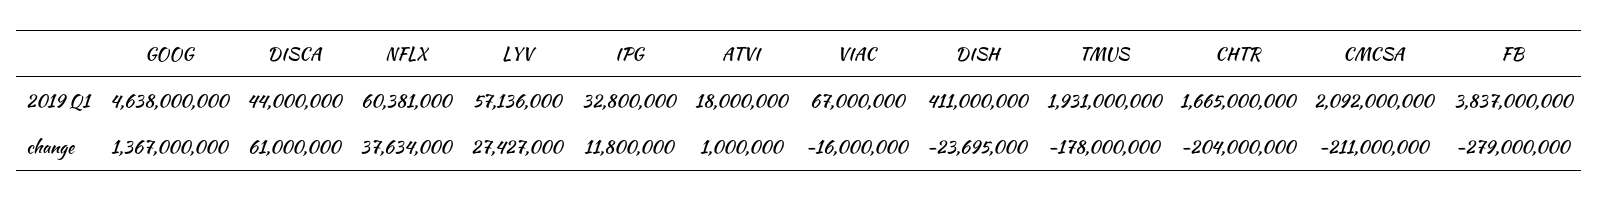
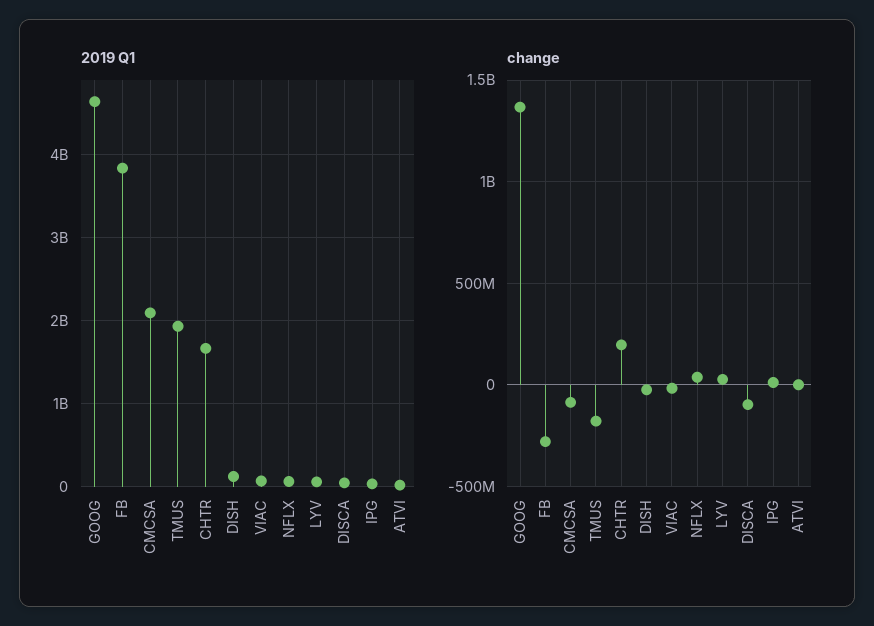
2019 Q1, DISH: 411000000 -> 100000000
change, DISCA: 61000000 -> -100000000
change, CHTR: -204000000 -> 200000000
change, CMCSA: -211000000 -> -100000000

